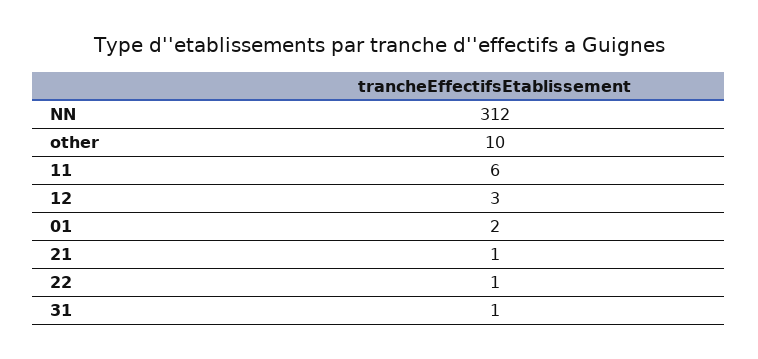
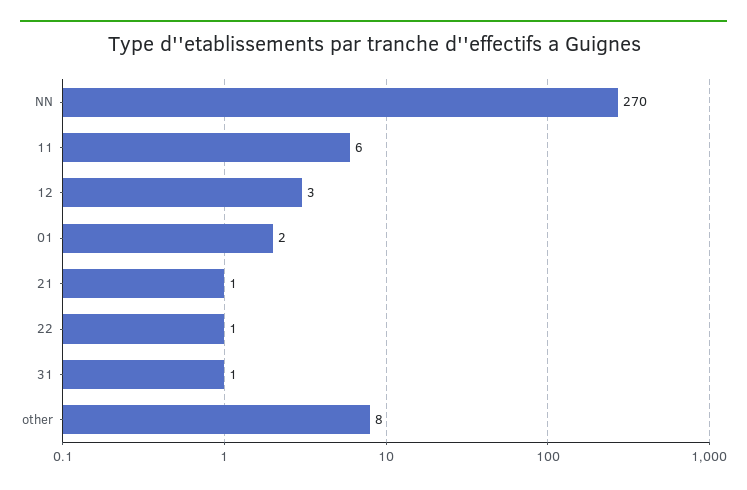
NN: 312 -> 270
other: 10 -> 8

